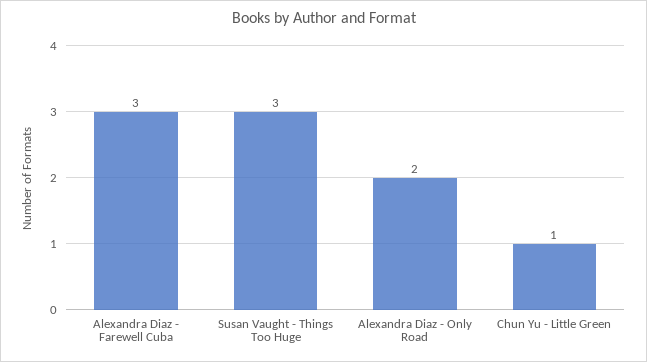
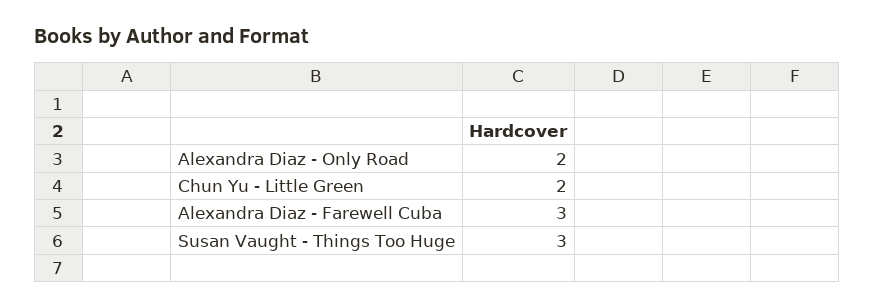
Chun Yu - Little Green: 1 -> 2

